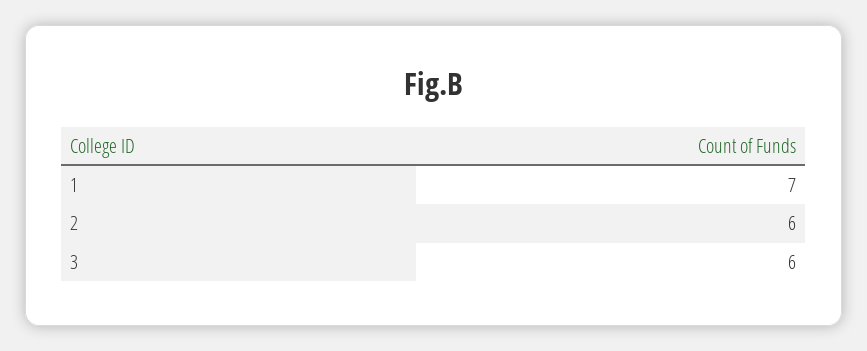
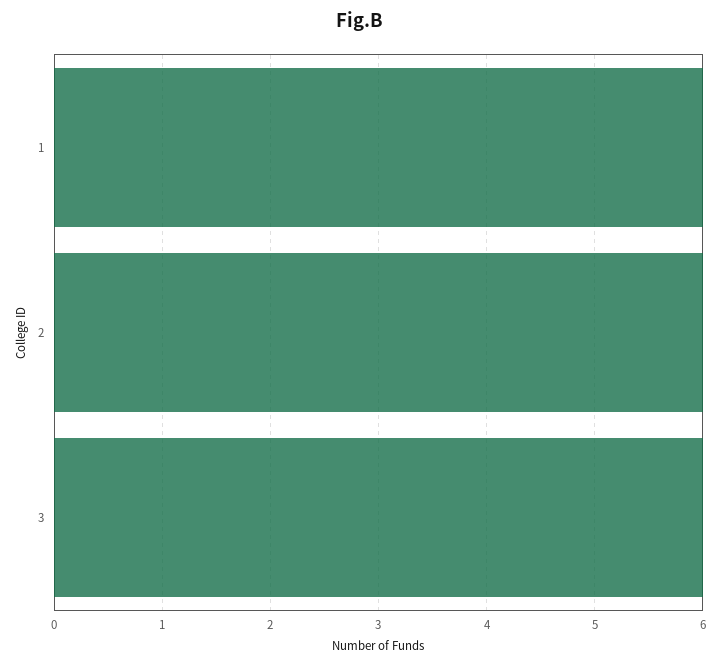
1: 7 -> 6

